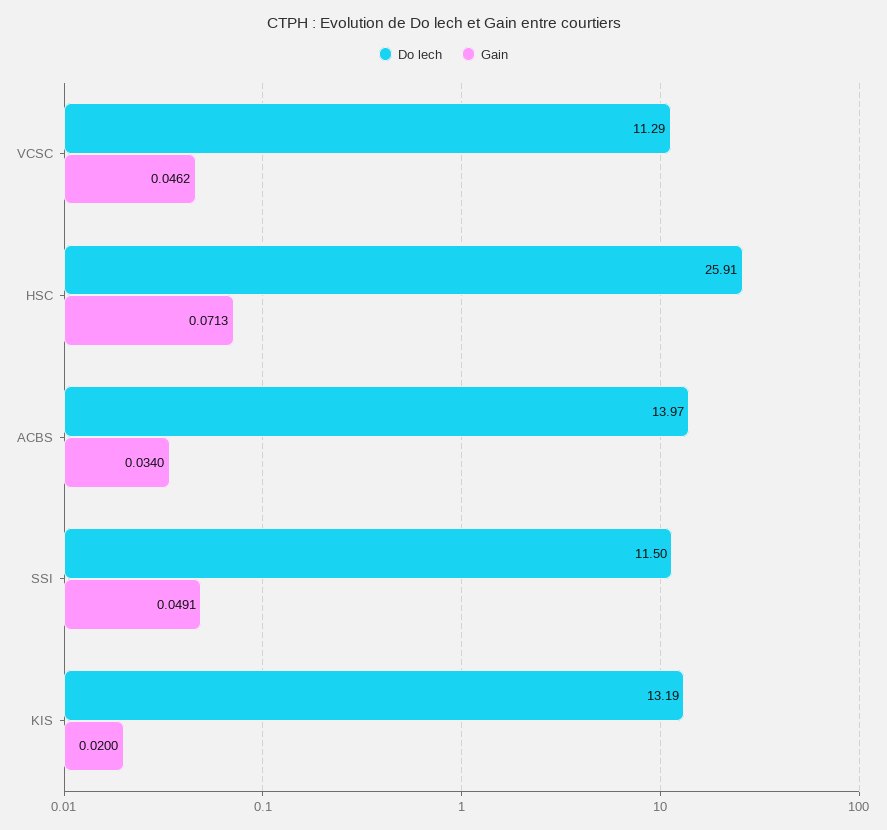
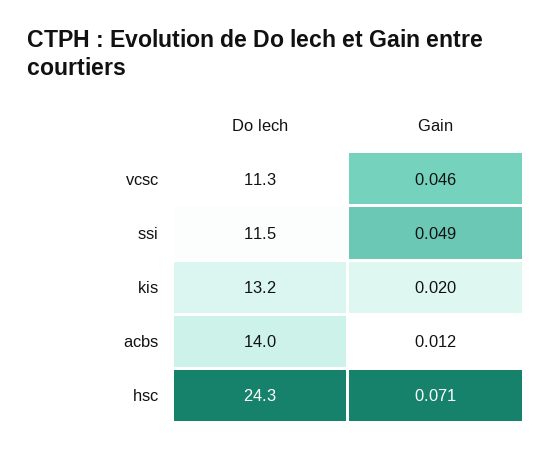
Do lech, HSC: 25.91 -> 24.3
Gain, ACBS: 0.034 -> 0.012

